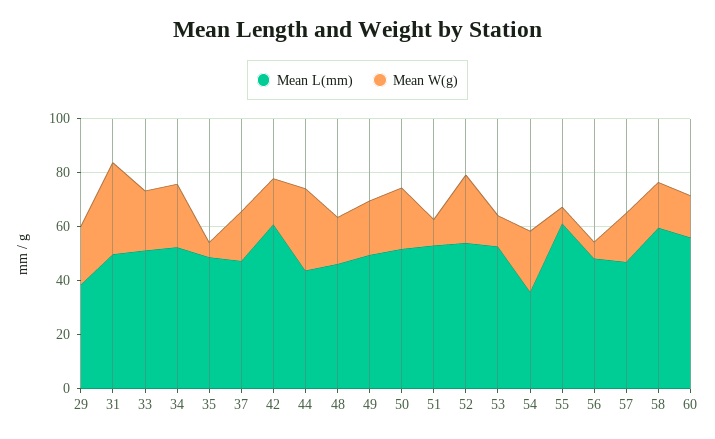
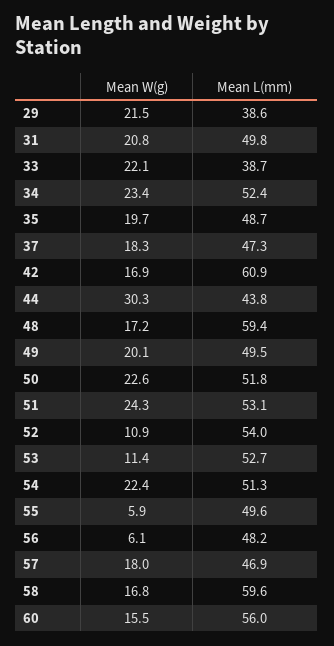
Mean W(g), 31: 35 -> 20.8
Mean L(mm), 33: 50 -> 38.7
Mean W(g), 35: 5 -> 19.7
Mean L(mm), 48: 45 -> 59.4
Mean W(g), 51: 10 -> 24.3
Mean W(g), 52: 25 -> 10.9
Mean L(mm), 54: 35 -> 51.3
Mean L(mm), 55: 60 -> 49.6

